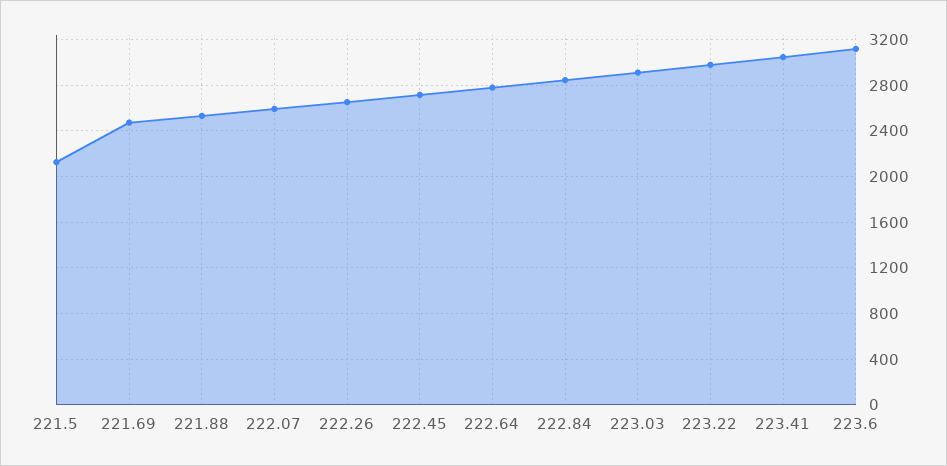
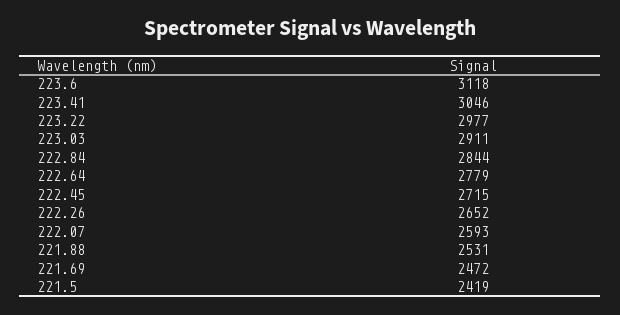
221.5: 2100 -> 2419

